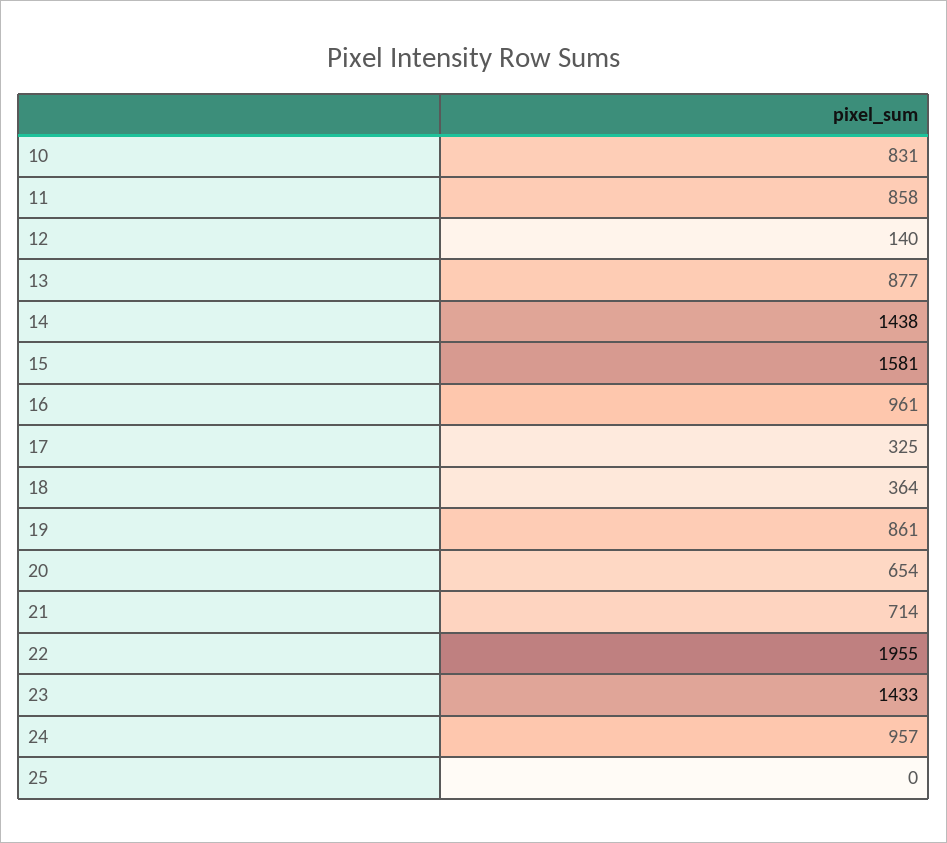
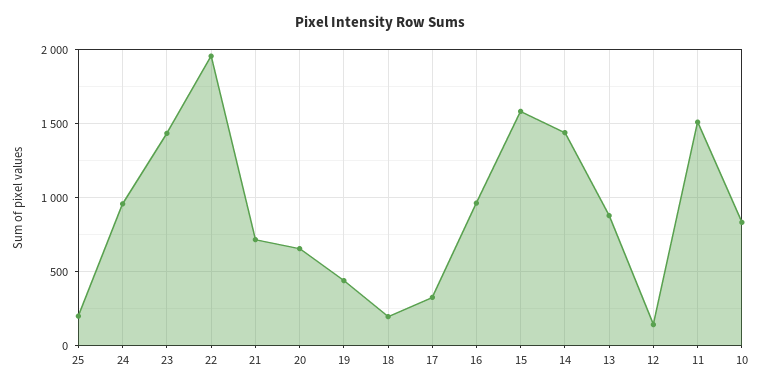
11: 858 -> 1500
18: 364 -> 200
19: 861 -> 450
25: 0 -> 200

